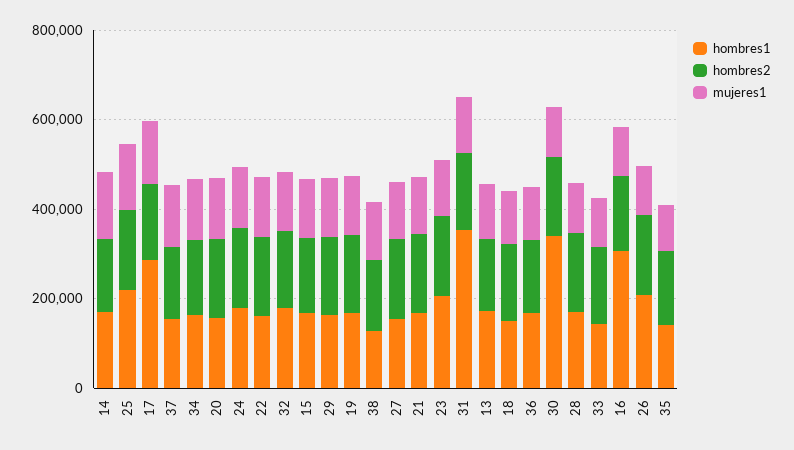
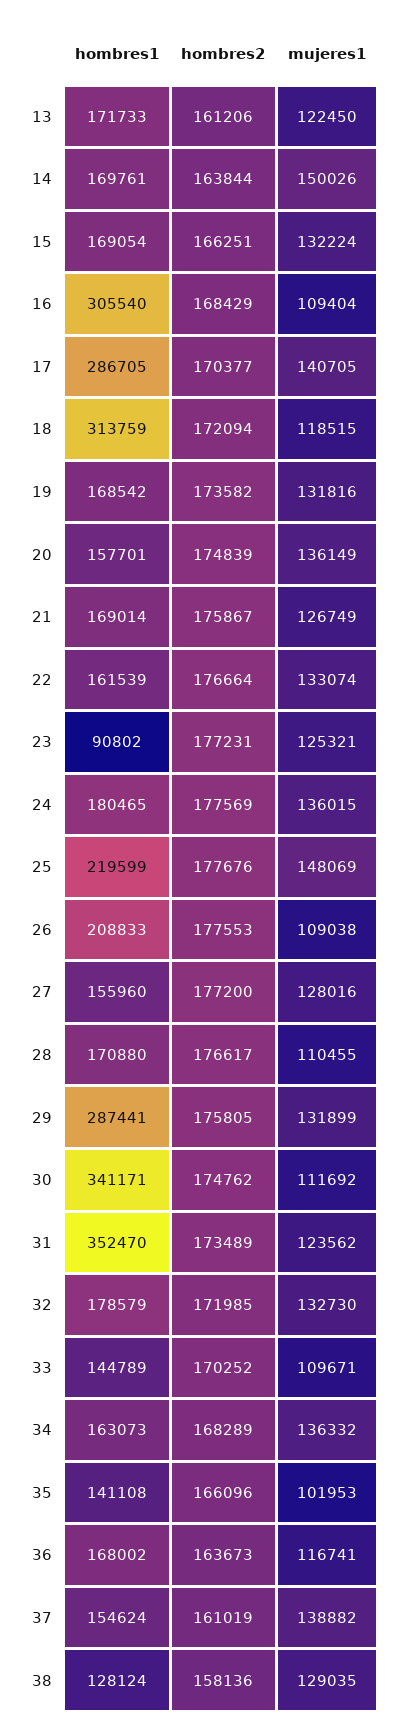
hombres1, 29: 150000 -> 287441
hombres1, 23: 200000 -> 90802
hombres1, 18: 150000 -> 313759

